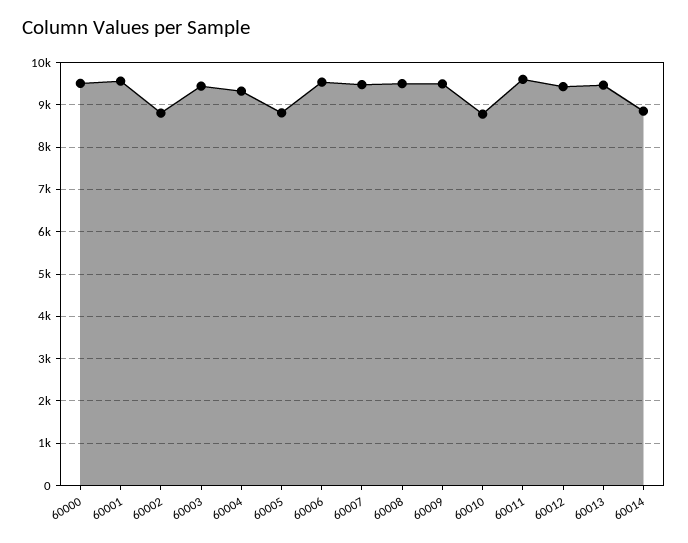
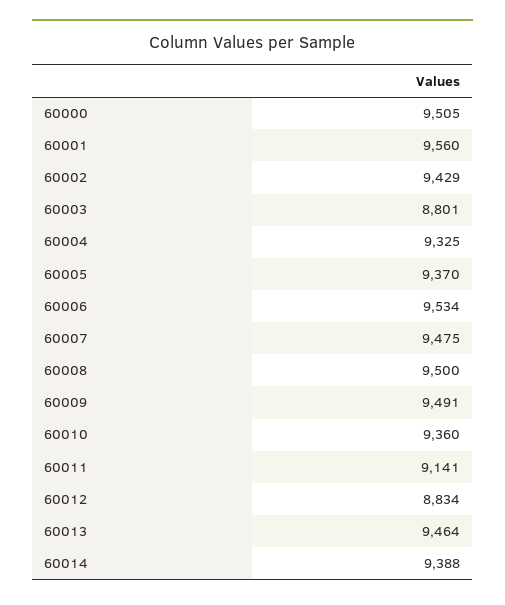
60002: 8800 -> 9429
60003: 9400 -> 8801
60005: 8800 -> 9370
60010: 8800 -> 9360
60011: 9600 -> 9141
60012: 9400 -> 8834
60014: 8800 -> 9388

